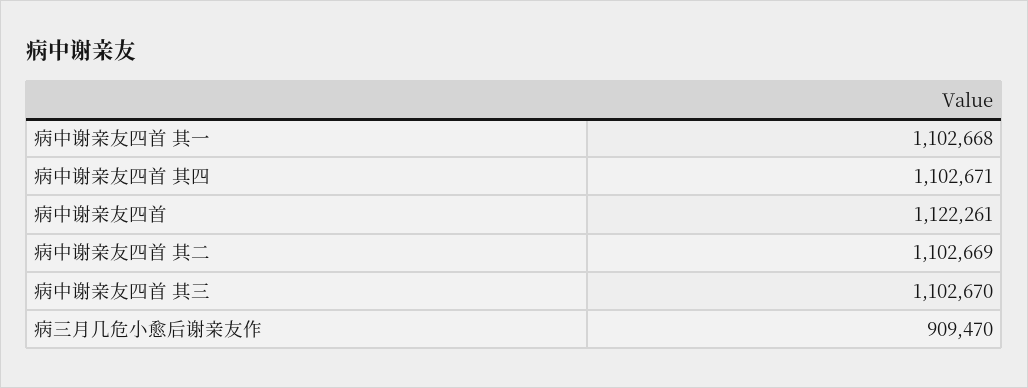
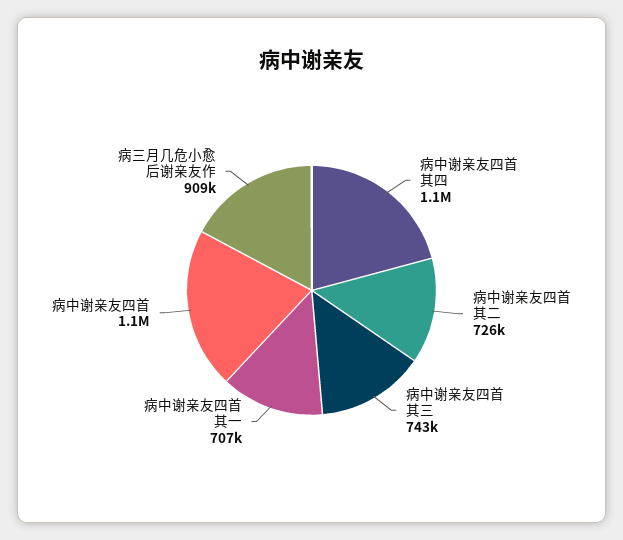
病中谢亲友四首 其一: 1102668 -> 707000
病中谢亲友四首 其二: 1102669 -> 726000
病中谢亲友四首 其三: 1102670 -> 743000

